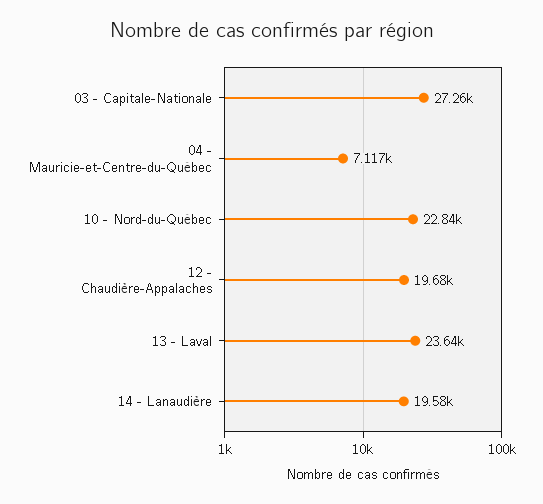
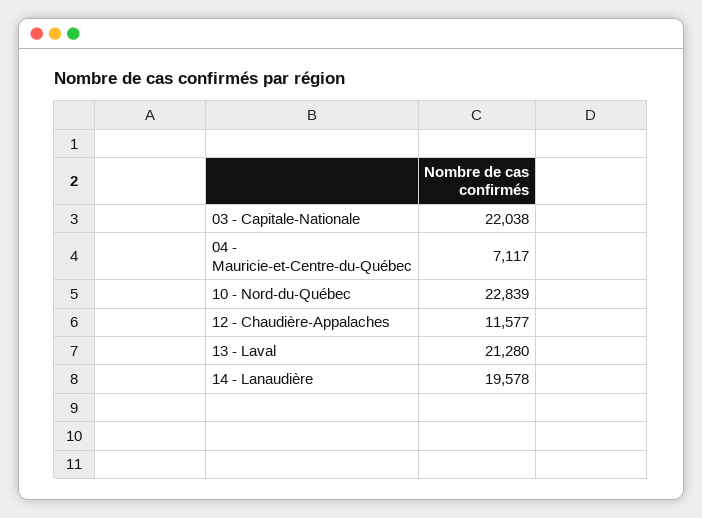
03 - Capitale-Nationale: 27260 -> 22038
12 - Chaudière-Appalaches: 19680 -> 11577
13 - Laval: 23640 -> 21280

